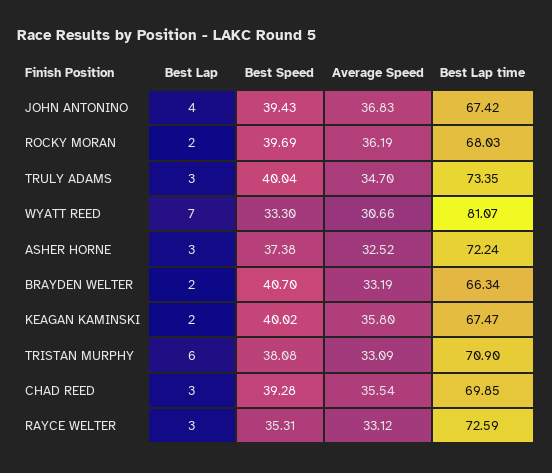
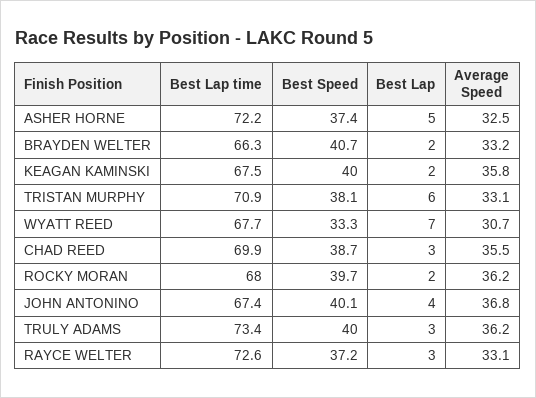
Best Speed, JOHN ANTONINO: 39.43 -> 40.1
Average Speed, TRULY ADAMS: 34.7 -> 36.2
Best Lap time, WYATT REED: 81.07 -> 67.7
Best Lap, ASHER HORNE: 3 -> 5
Best Speed, CHAD REED: 39.28 -> 38.7
Best Speed, RAYCE WELTER: 35.31 -> 37.2

